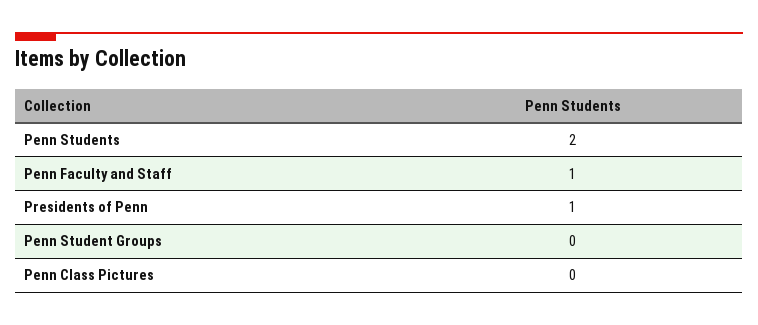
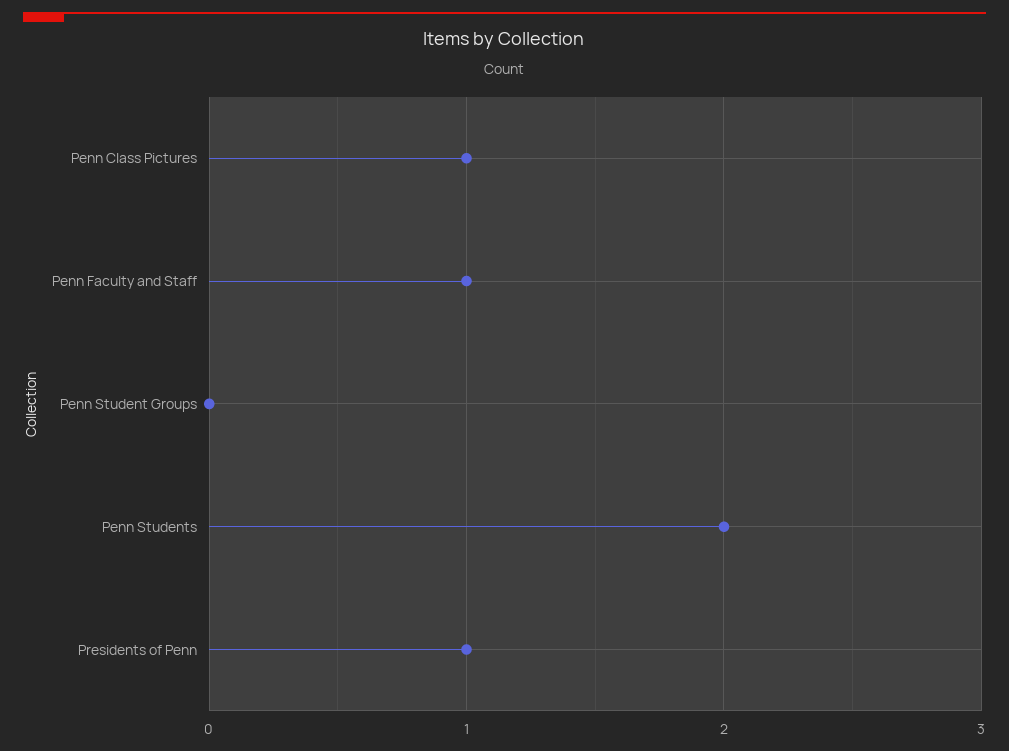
Penn Class Pictures: 0 -> 1

